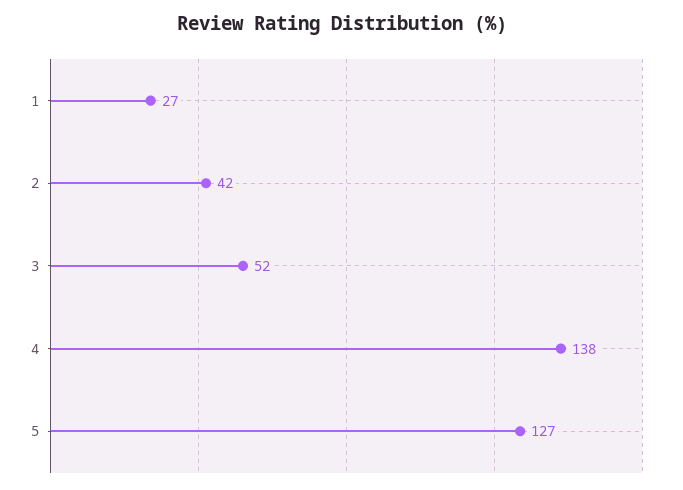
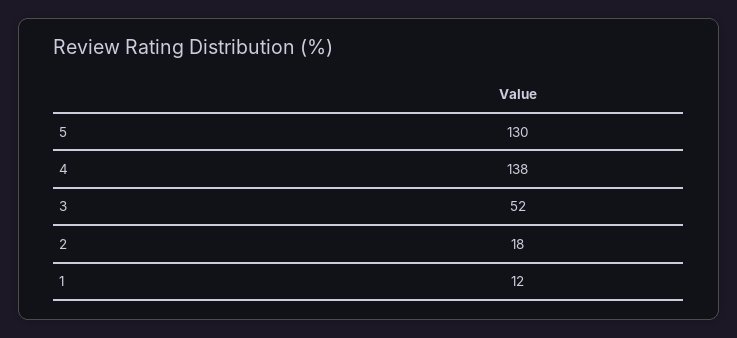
1: 27 -> 12
2: 42 -> 18
5: 127 -> 130

